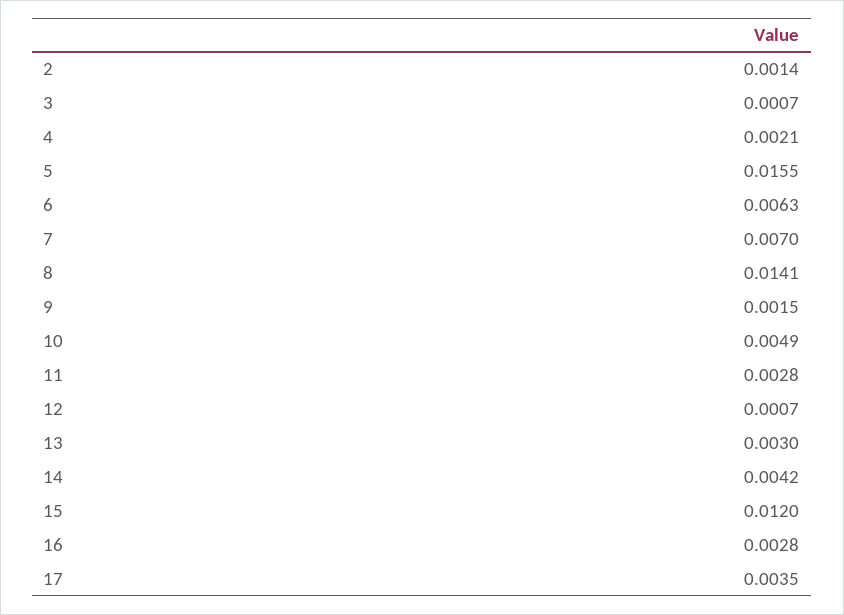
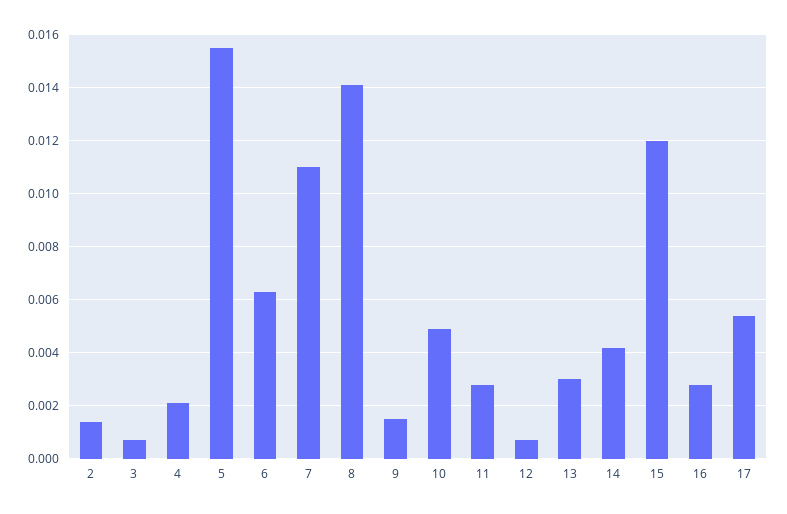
7: 0.007 -> 0.011
17: 0.0035 -> 0.0055

